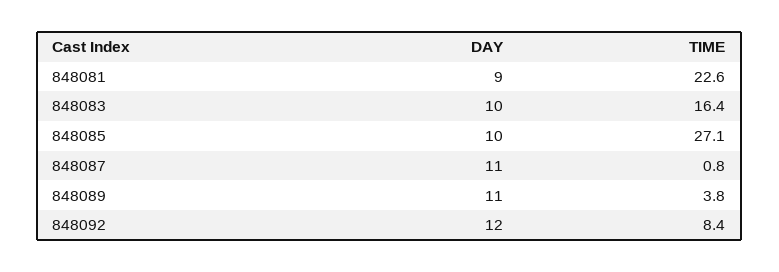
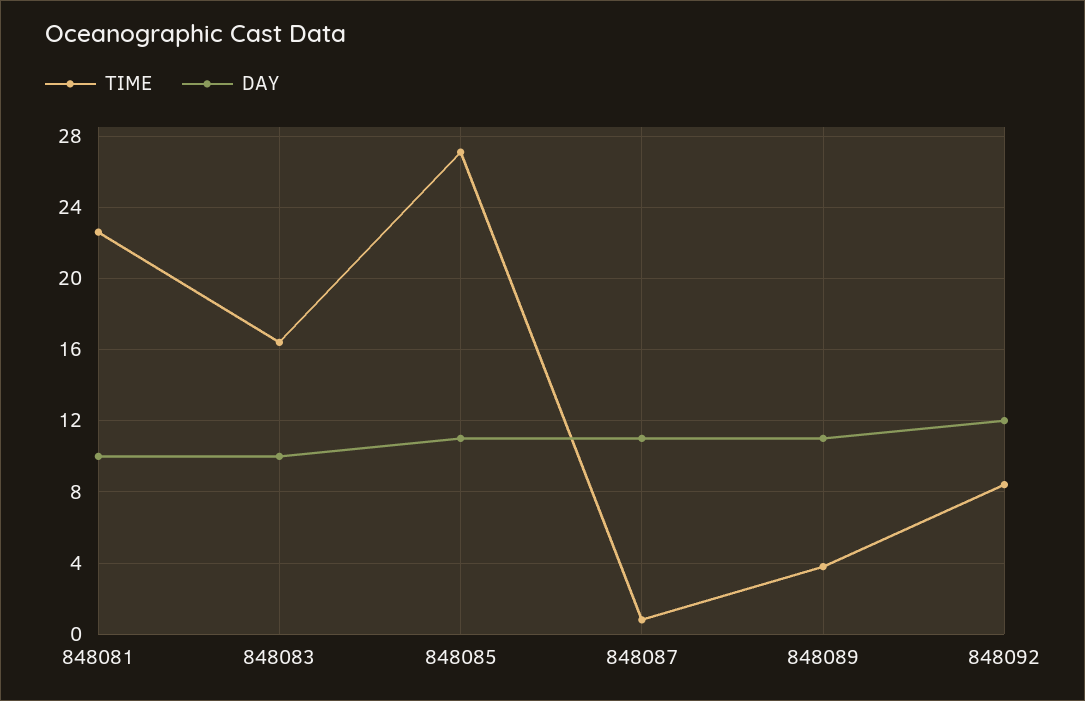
DAY, 848081: 9 -> 10
DAY, 848085: 10 -> 11

